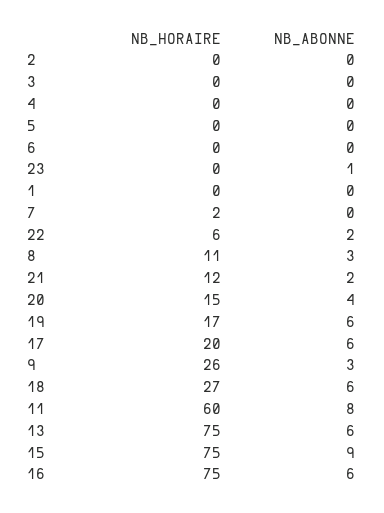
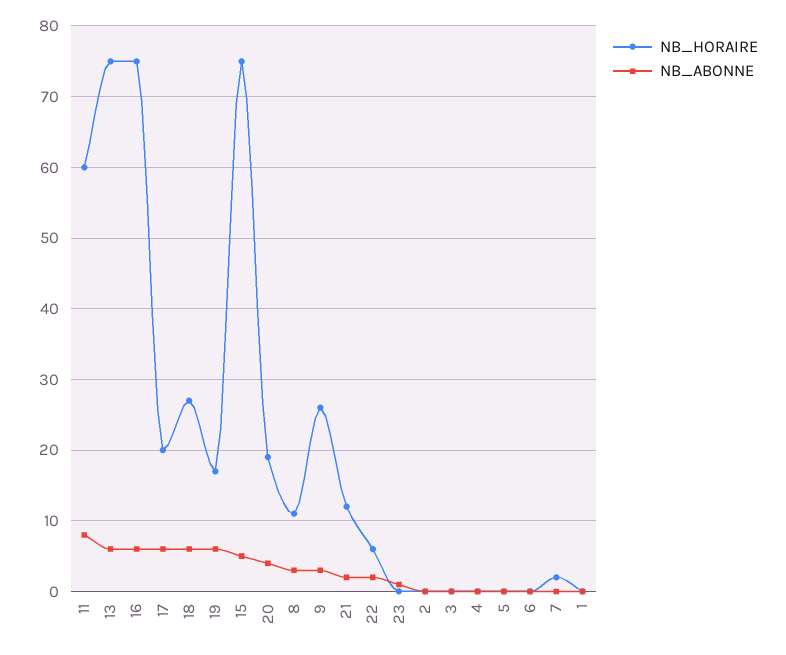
NB_HORAIRE, 20: 15 -> 19
NB_ABONNE, 15: 9 -> 5

